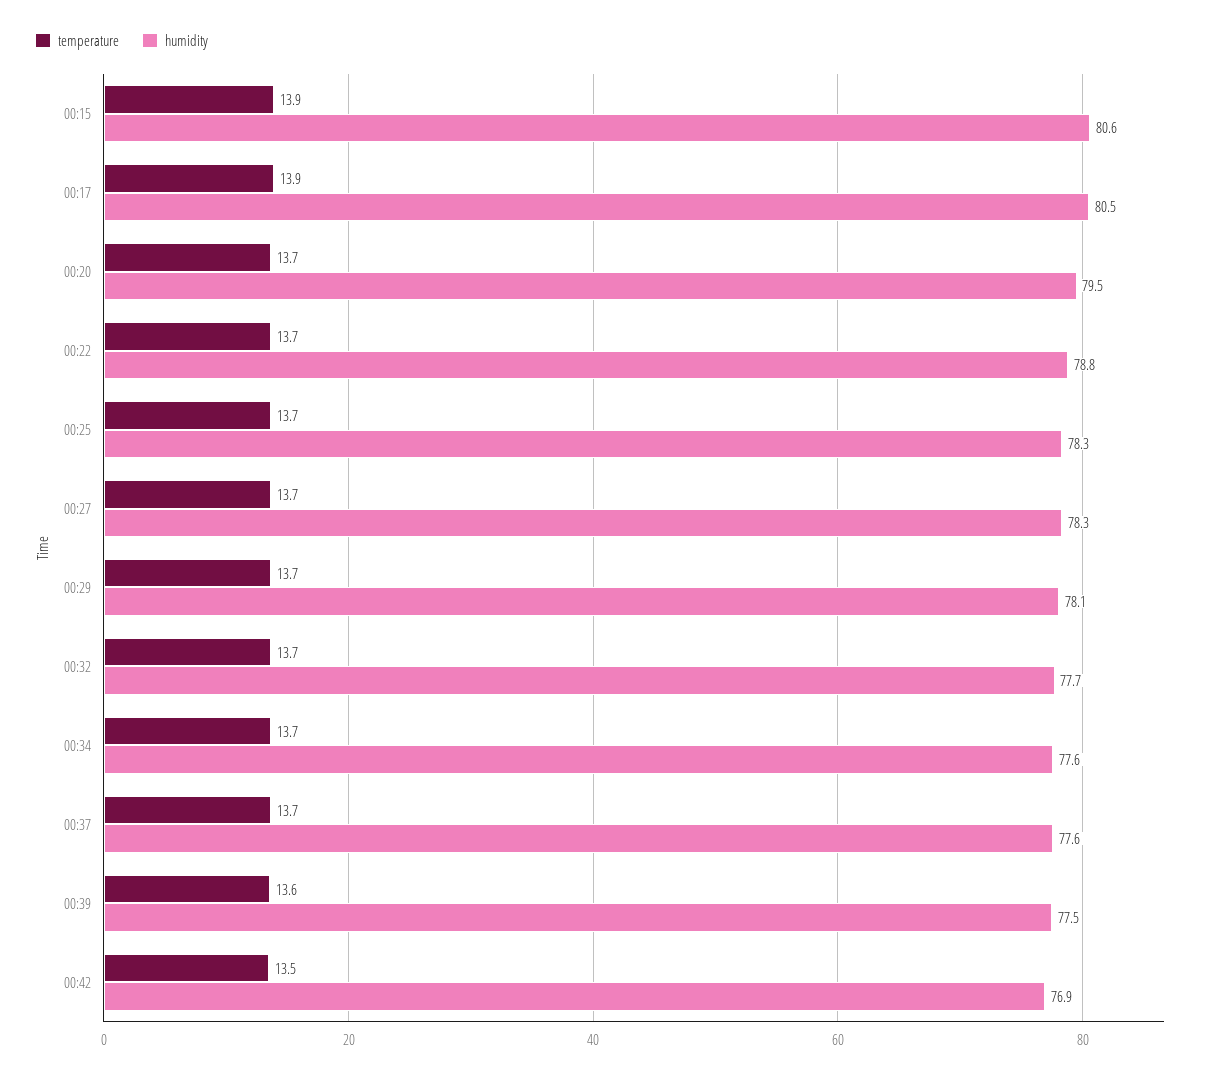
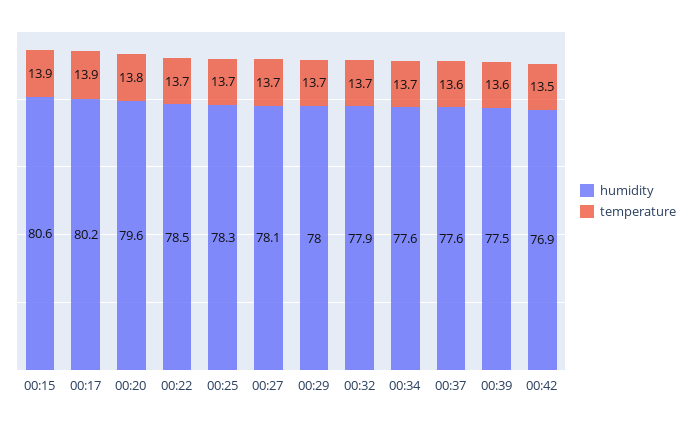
humidity, 00:17: 80.5 -> 80.2
temperature, 00:20: 13.7 -> 13.8
humidity, 00:20: 79.5 -> 79.6
humidity, 00:22: 78.8 -> 78.5
humidity, 00:27: 78.3 -> 78.1
humidity, 00:29: 78.1 -> 78
humidity, 00:32: 77.7 -> 77.9
temperature, 00:37: 13.7 -> 13.6

